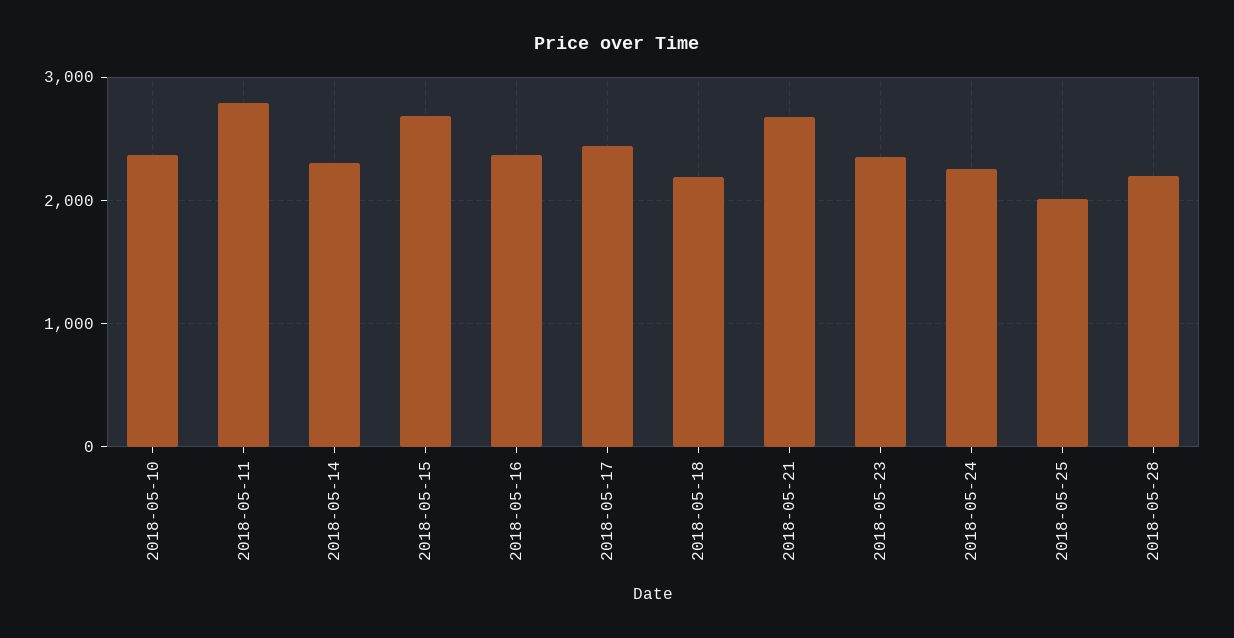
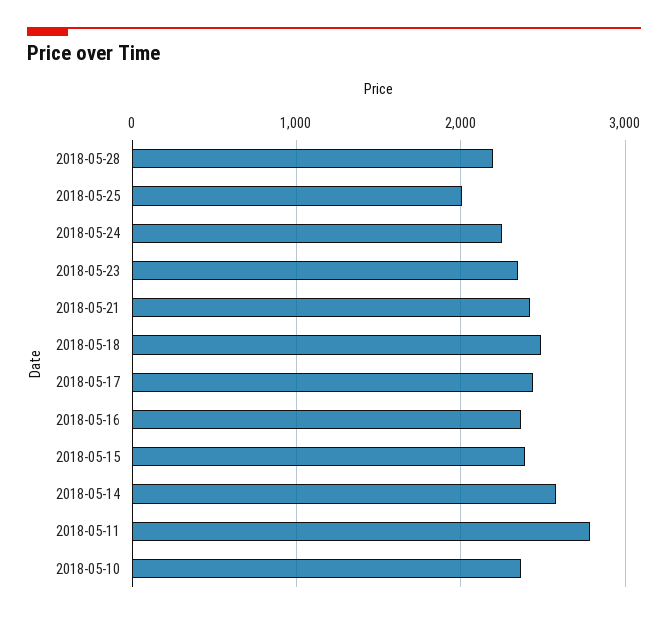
2018-05-14: 2300 -> 2600
2018-05-15: 2700 -> 2400
2018-05-18: 2200 -> 2500
2018-05-21: 2700 -> 2400

